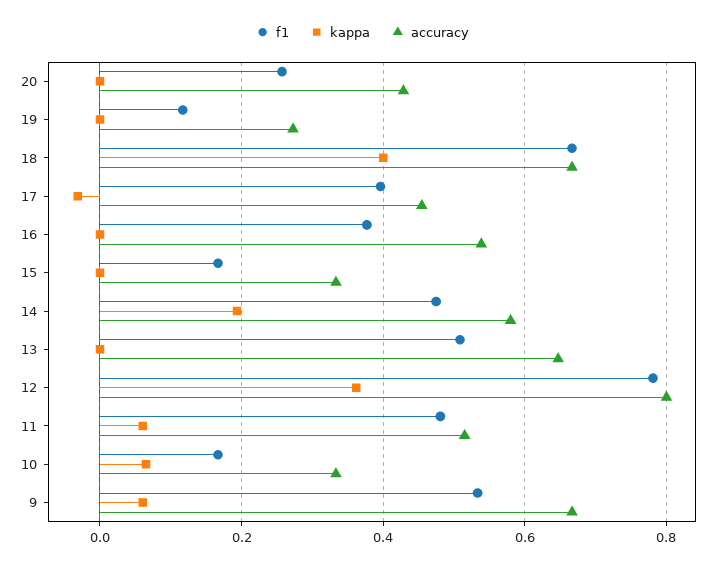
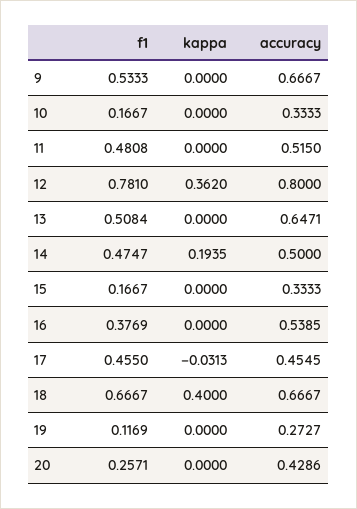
f1, 17: 0.4 -> 0.455
accuracy, 14: 0.58 -> 0.5
kappa, 11: 0.06 -> 0
kappa, 10: 0.06 -> 0
kappa, 9: 0.06 -> 0

